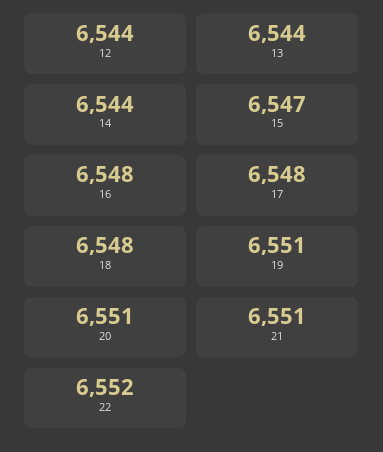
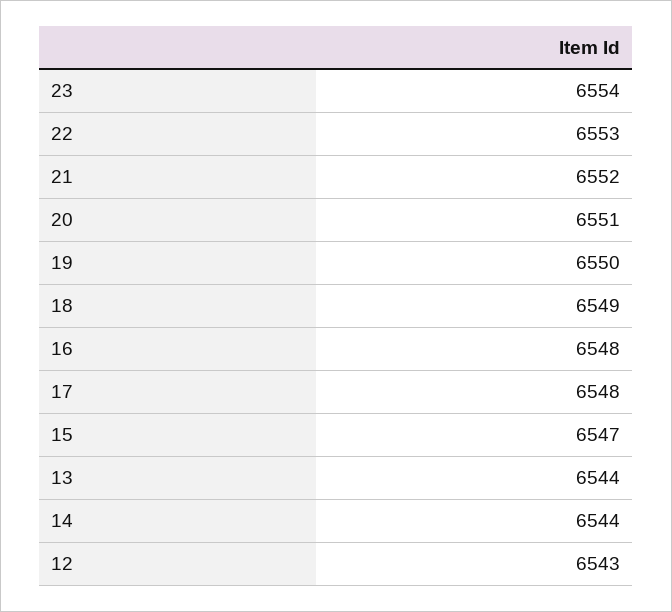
12: 6544 -> 6543
18: 6548 -> 6549
19: 6551 -> 6550
21: 6551 -> 6552
22: 6552 -> 6553
23: none -> 6554

